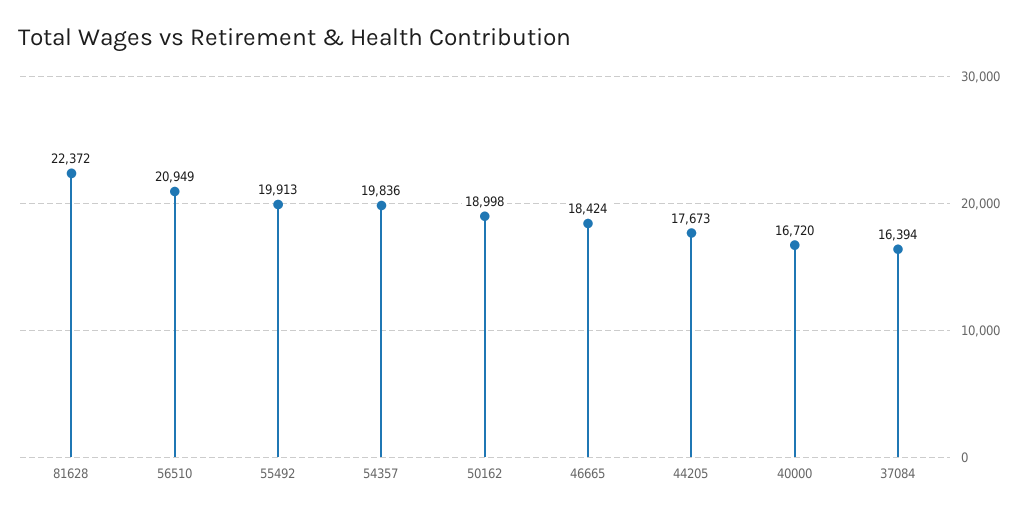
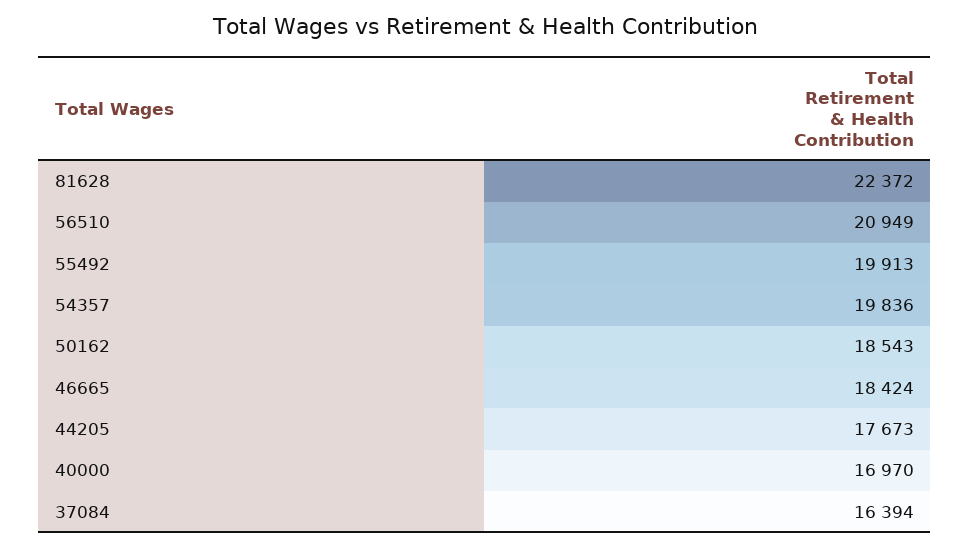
50162: 18998 -> 18543
40000: 16720 -> 16970

